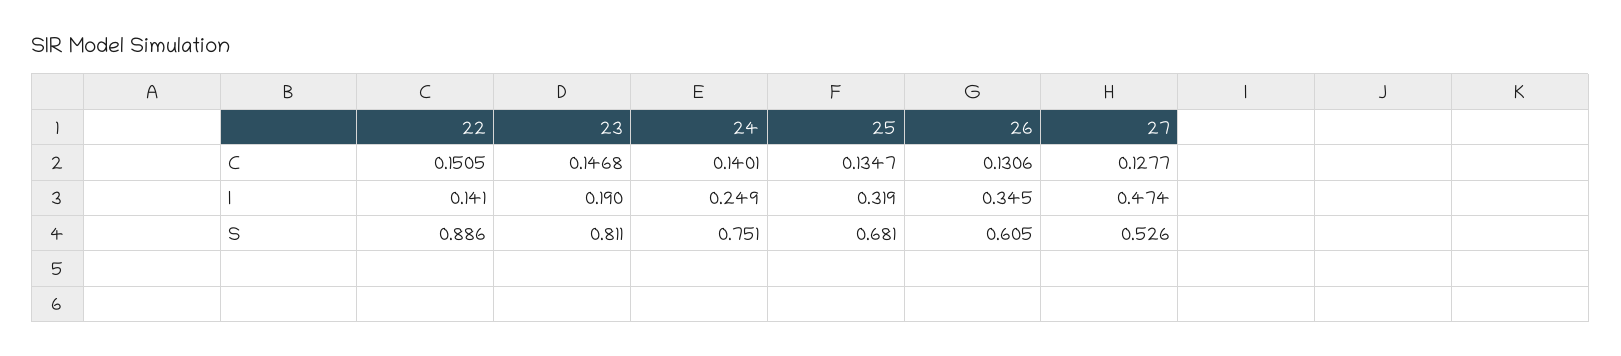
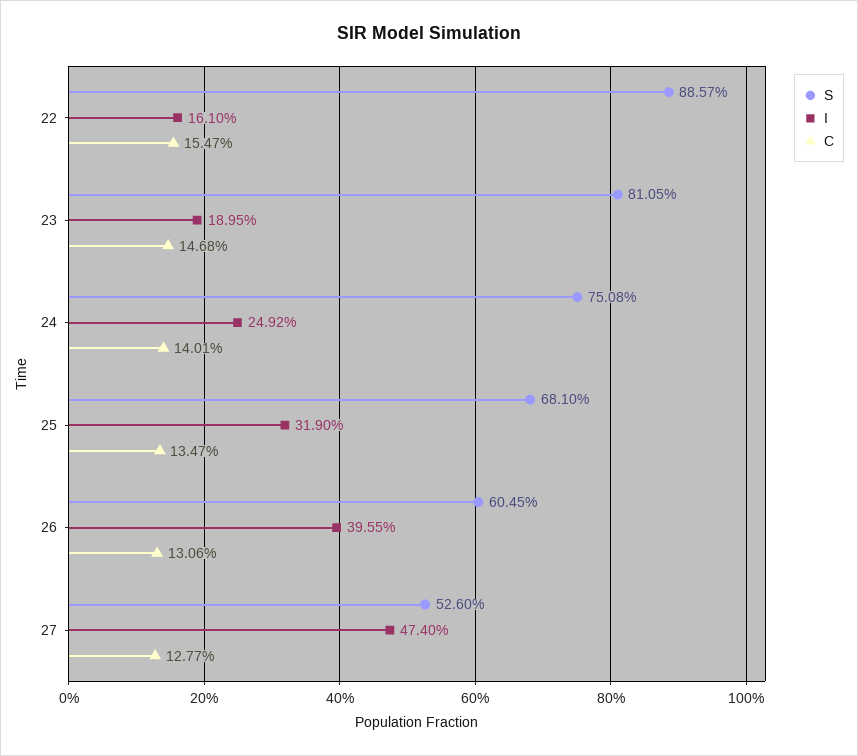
C, 22: 0.1505 -> 0.1547
I, 22: 0.141 -> 0.161
I, 26: 0.345 -> 0.3955

